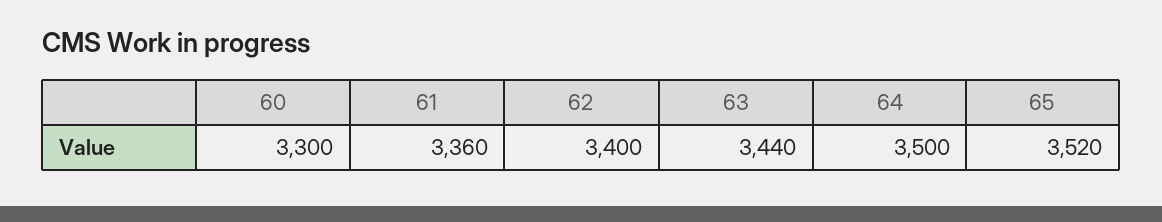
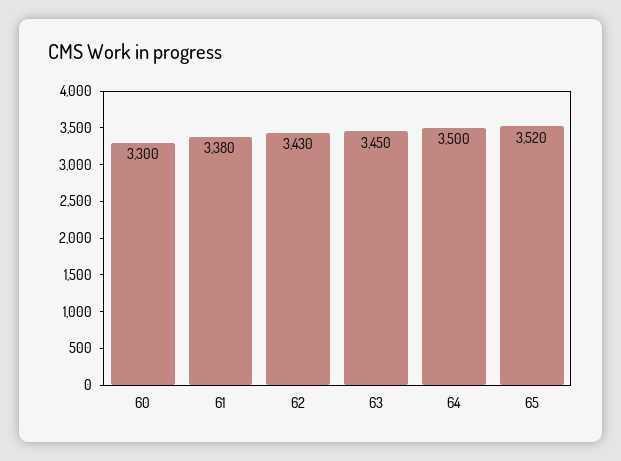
61: 3360 -> 3380
62: 3400 -> 3430
63: 3440 -> 3450

